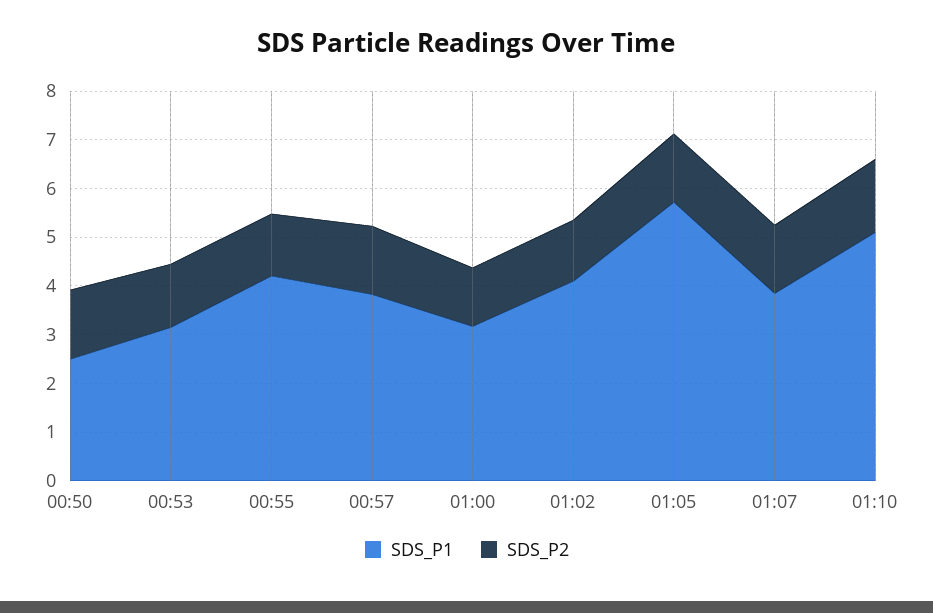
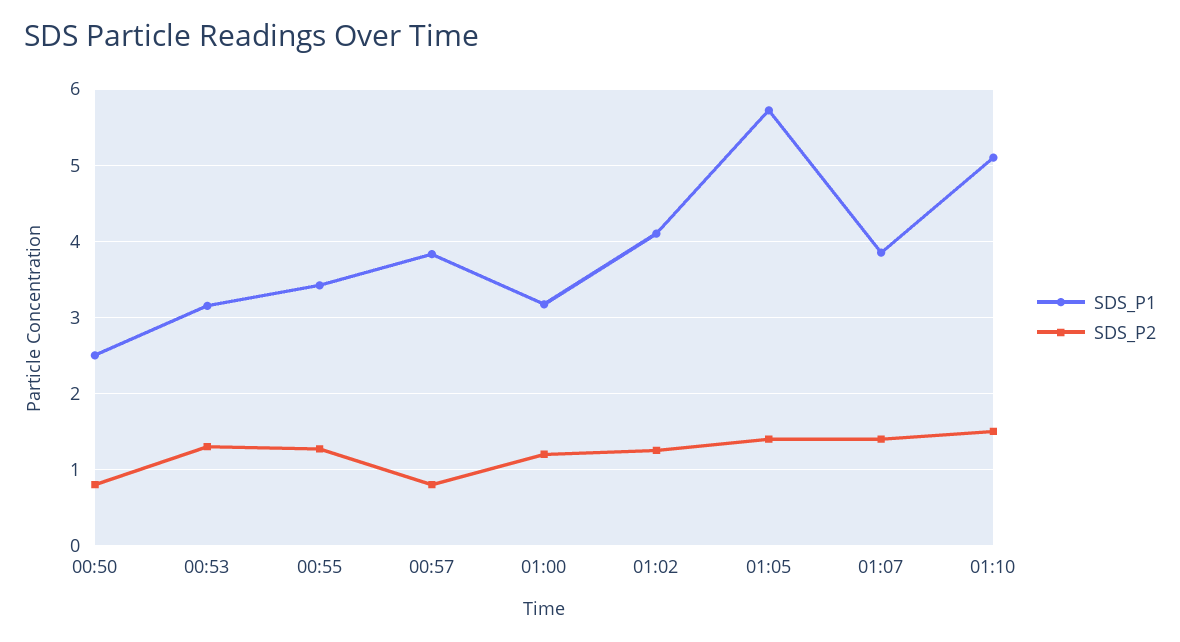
SDS_P2, 00:50: 1.4 -> 0.8
SDS_P1, 00:55: 4.2 -> 3.4
SDS_P2, 00:57: 1.4 -> 0.8

